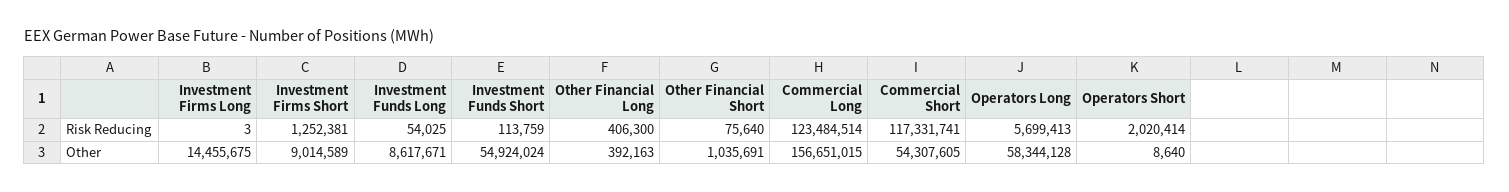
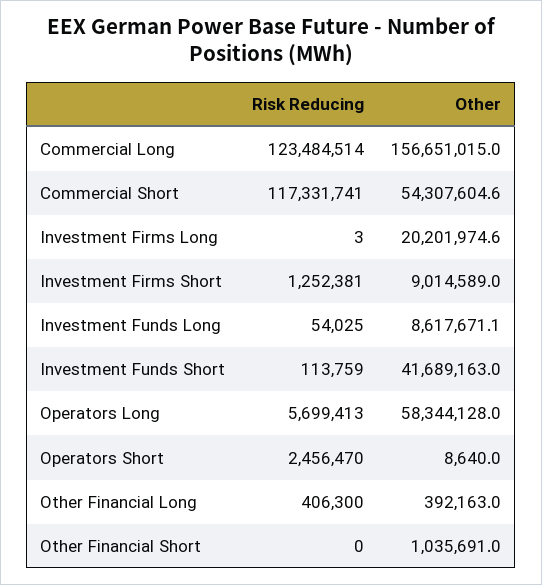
Other Financial Short, Risk Reducing: 75640 -> 0
Operators Short, Risk Reducing: 2020414 -> 2456470
Investment Firms Long, Other: 14455675 -> 20201974.6
Investment Funds Short, Other: 54924024 -> 41689163

